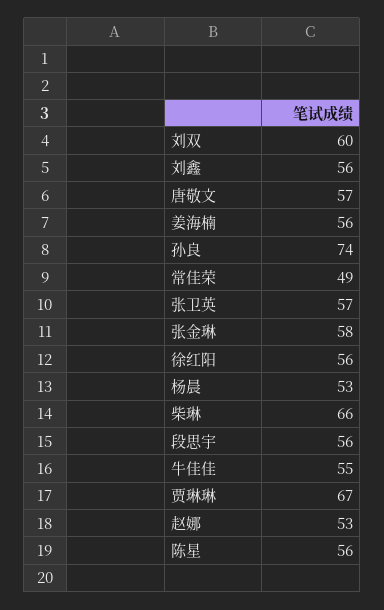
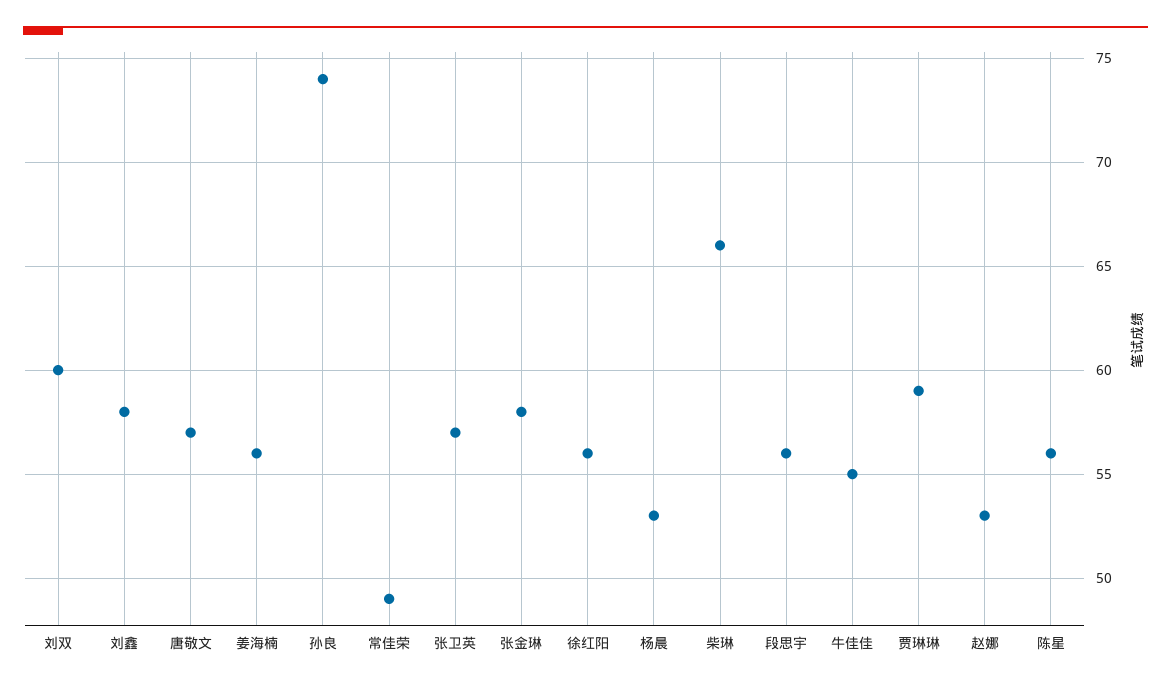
刘鑫: 56 -> 58
贾琳琳: 67 -> 59

